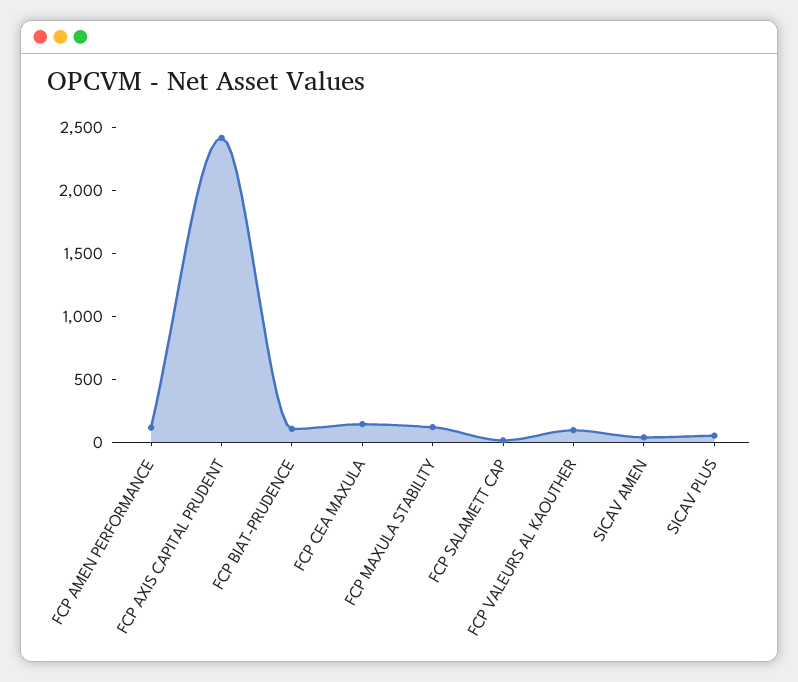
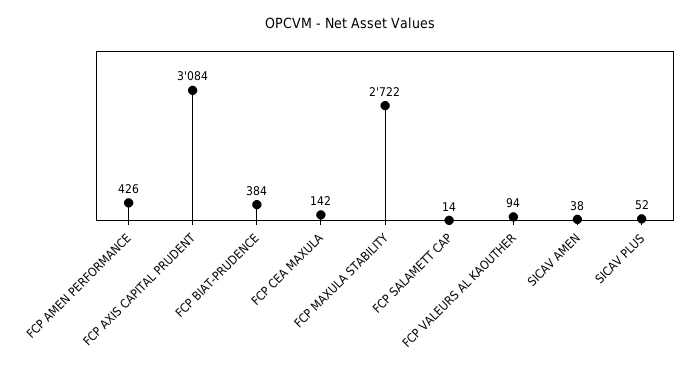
FCP AMEN PERFORMANCE: 100 -> 426
FCP AXIS CAPITAL PRUDENT: 2400 -> 3084
FCP BIAT-PRUDENCE: 100 -> 384
FCP MAXULA STABILITY: 100 -> 2722

